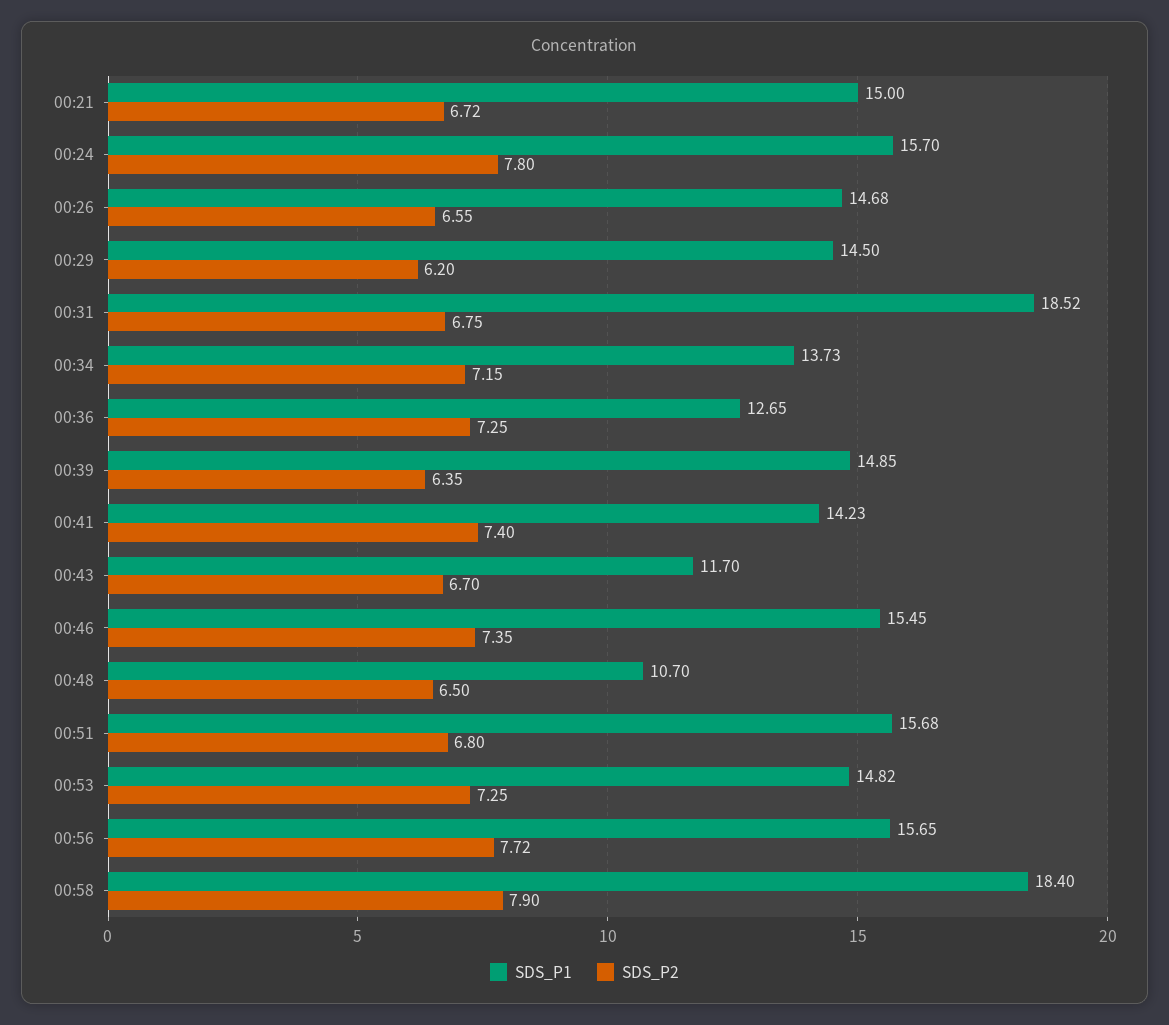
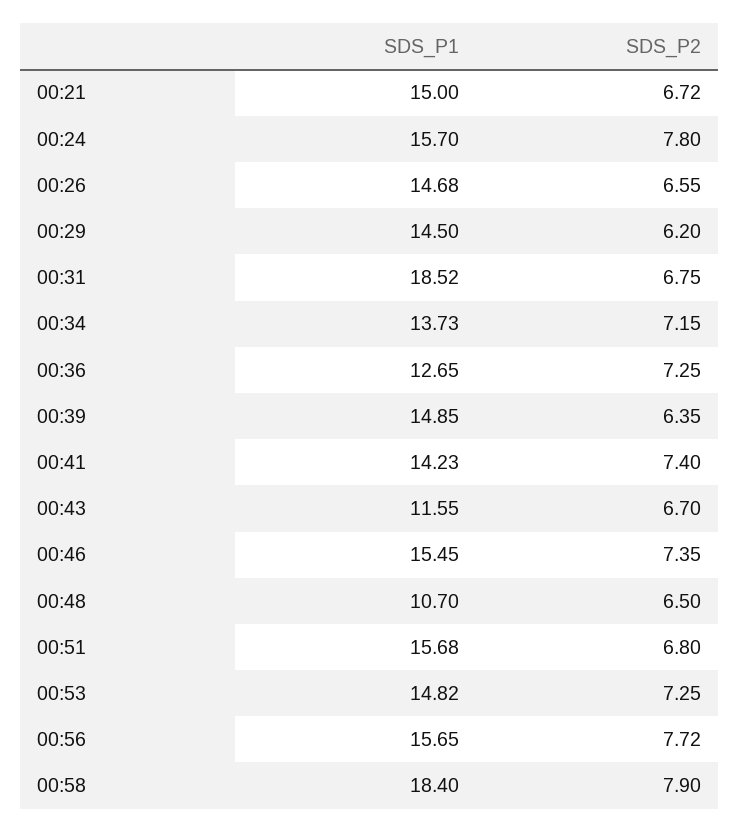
SDS_P1, 00:43: 11.7 -> 11.55

